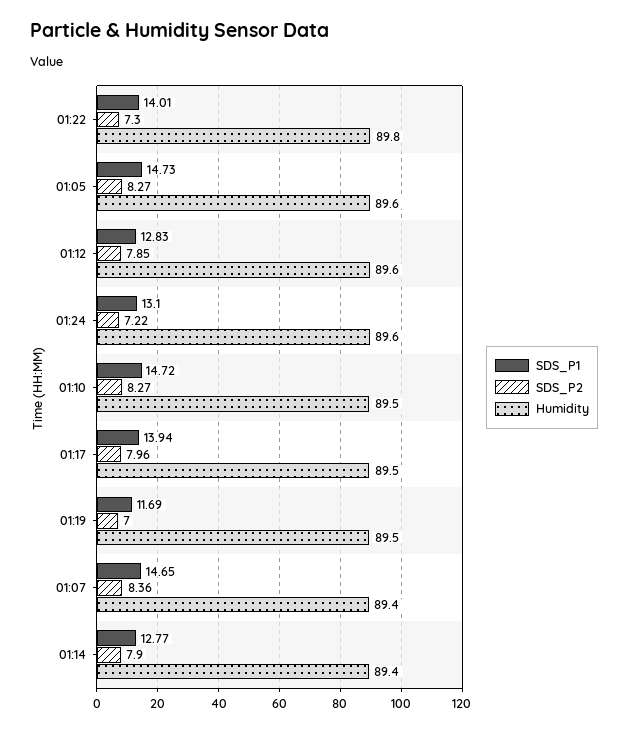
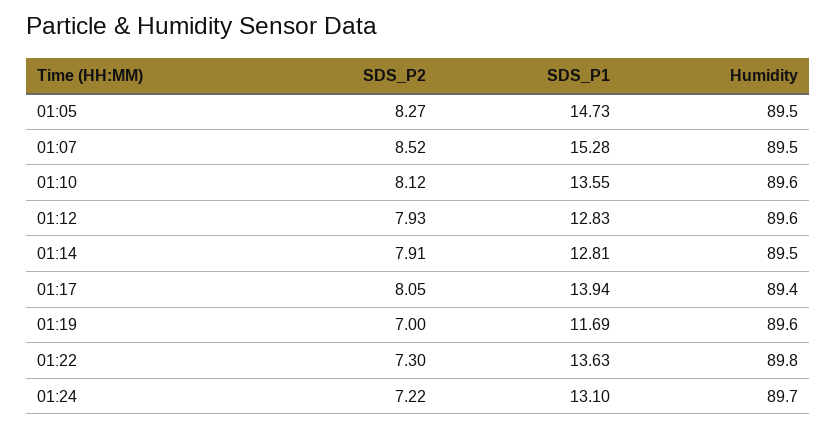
SDS_P1, 01:22: 14.01 -> 13.63
Humidity, 01:05: 89.6 -> 89.5
SDS_P2, 01:12: 7.85 -> 7.93
Humidity, 01:24: 89.6 -> 89.7
SDS_P1, 01:10: 14.72 -> 13.55
SDS_P2, 01:10: 8.27 -> 8.12
Humidity, 01:10: 89.5 -> 89.6
SDS_P2, 01:17: 7.96 -> 8.05
Humidity, 01:17: 89.5 -> 89.4
Humidity, 01:19: 89.5 -> 89.6
SDS_P1, 01:07: 14.65 -> 15.28
SDS_P2, 01:07: 8.36 -> 8.52
Humidity, 01:07: 89.4 -> 89.5
SDS_P1, 01:14: 12.77 -> 12.81
SDS_P2, 01:14: 7.9 -> 7.91
Humidity, 01:14: 89.4 -> 89.5

